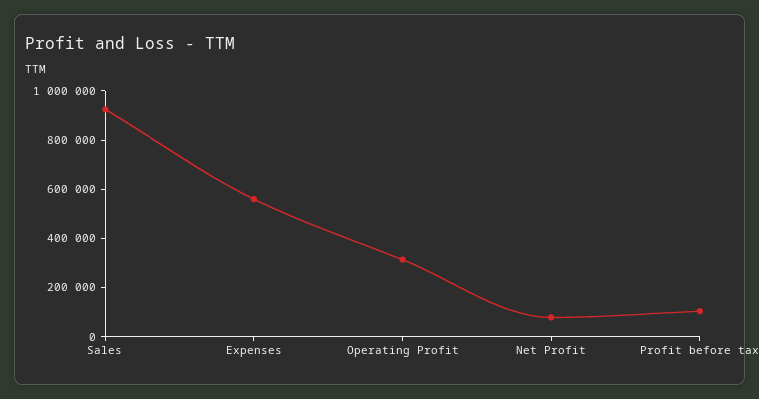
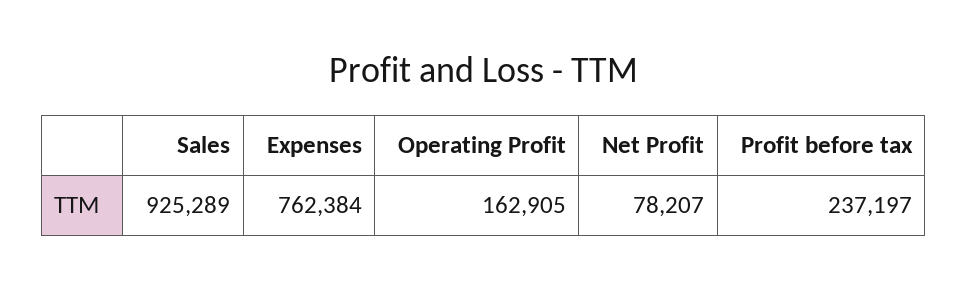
Expenses: 550000 -> 762384
Operating Profit: 300000 -> 162905
Profit before tax: 100000 -> 237197

